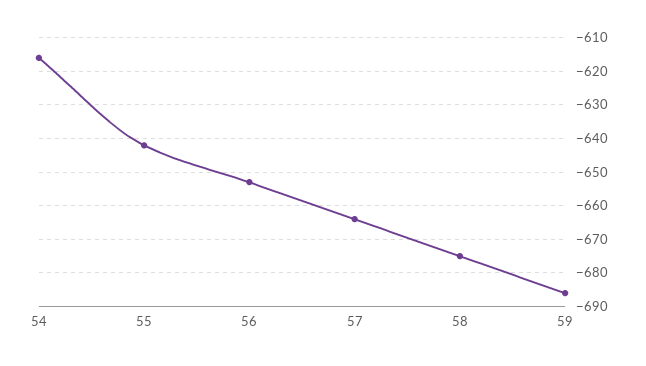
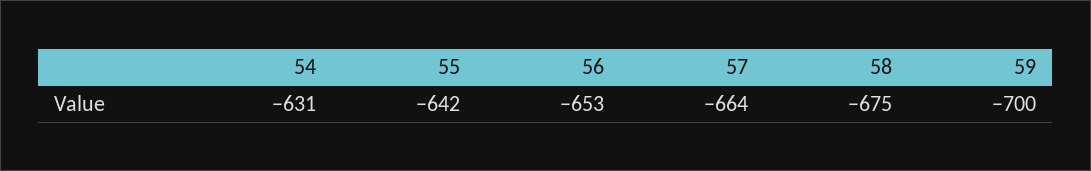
54: -615 -> -631
59: -685 -> -700

